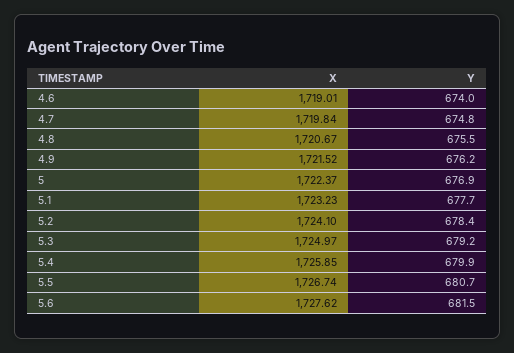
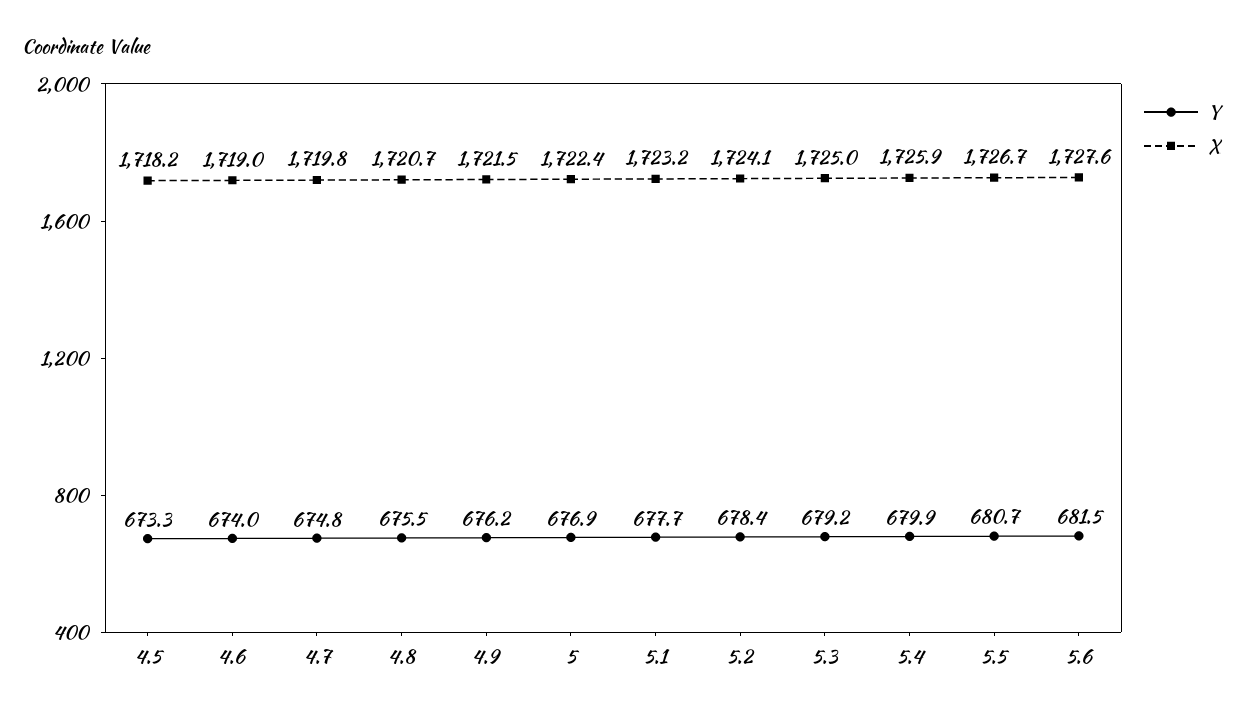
Y, 4.5: none -> 673.3
X, 4.5: none -> 1718.2

